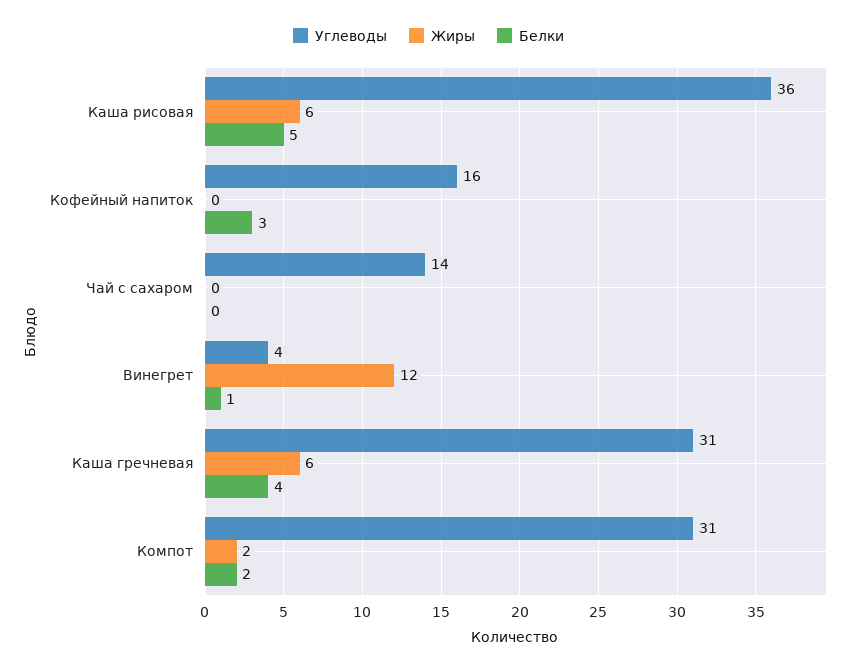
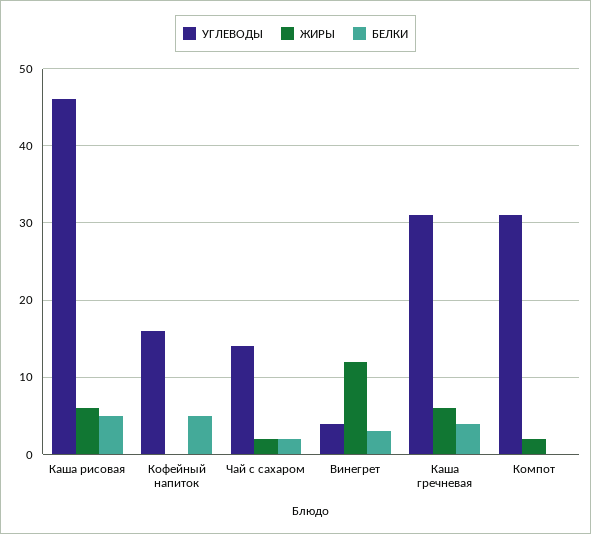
Углеводы, Каша рисовая: 36 -> 46
Белки, Кофейный напиток: 3 -> 5
Жиры, Чай с сахаром: 0 -> 2
Белки, Чай с сахаром: 0 -> 2
Белки, Винегрет: 1 -> 3
Белки, Компот: 2 -> 0

